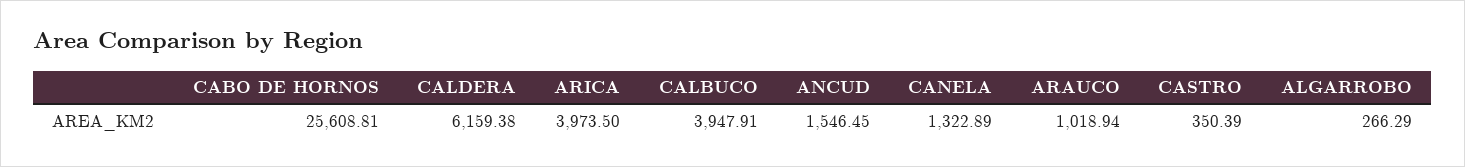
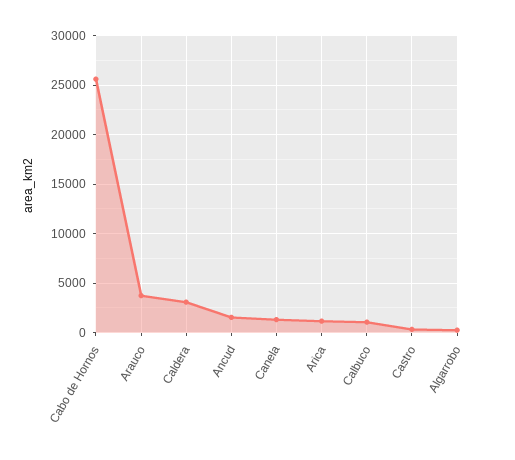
CALDERA: 6159.38 -> 3000
ARICA: 3973.5 -> 1000
CALBUCO: 3947.91 -> 1000
ARAUCO: 1018.94 -> 4000

